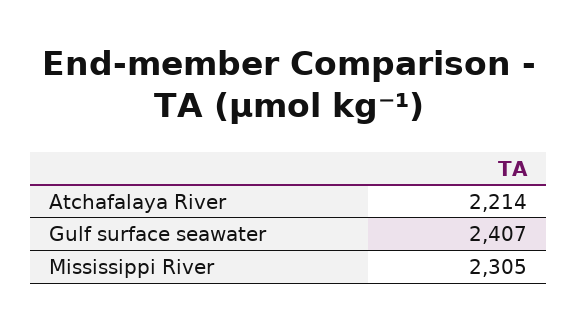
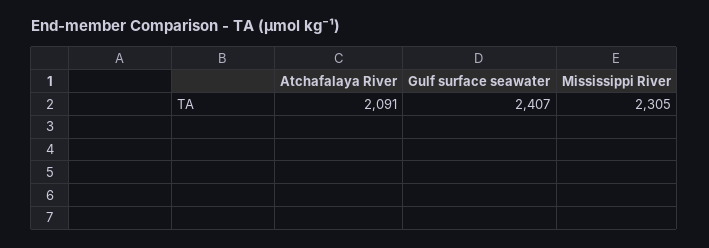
Atchafalaya River: 2214 -> 2091

